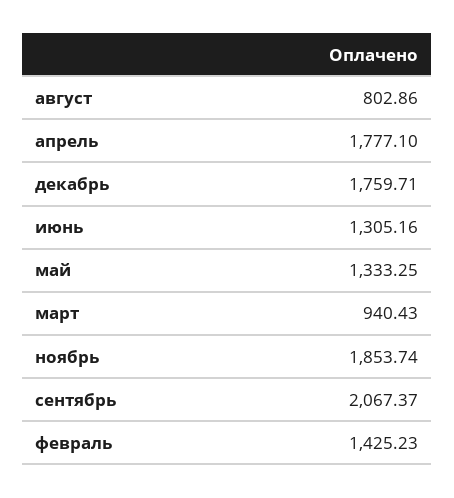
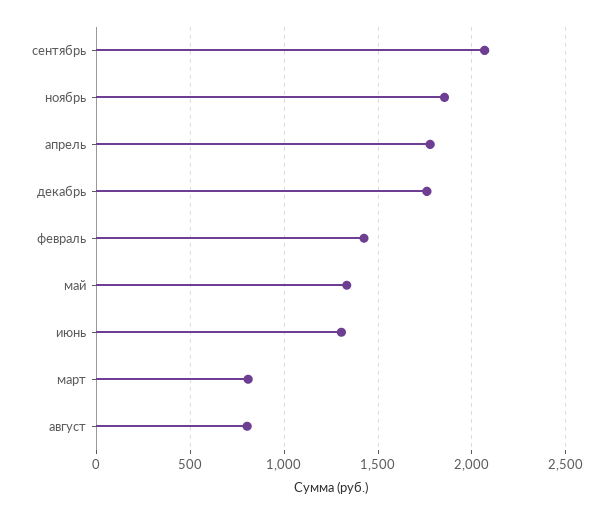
март: 940.43 -> 800

